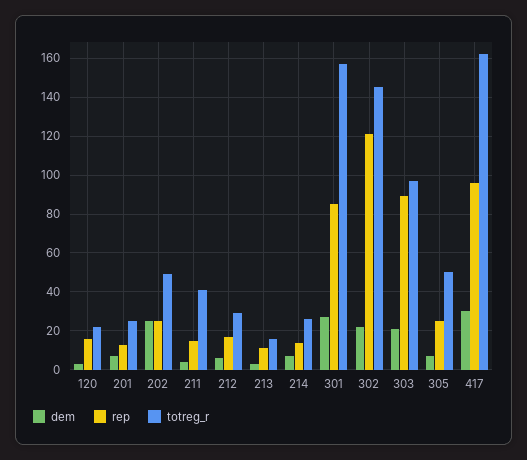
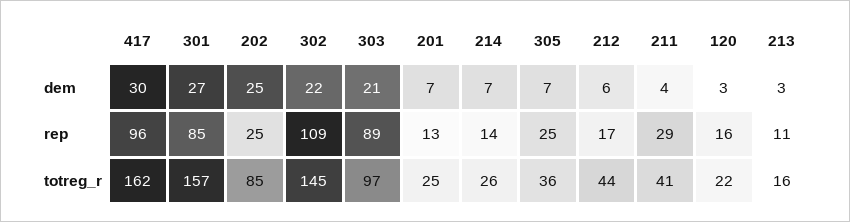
totreg_r, 202: 50 -> 85
rep, 211: 15 -> 29
totreg_r, 212: 30 -> 44
rep, 302: 120 -> 109
totreg_r, 305: 50 -> 36

